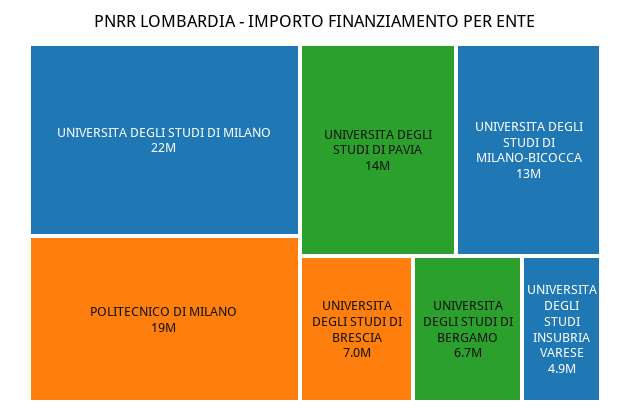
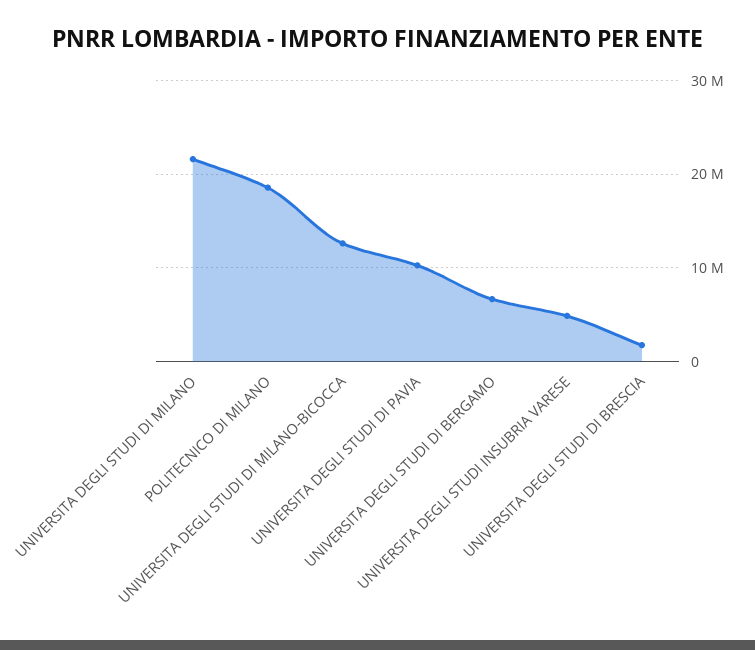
UNIVERSITA DEGLI STUDI DI PAVIA: 14000000 -> 10000000
UNIVERSITA DEGLI STUDI DI BRESCIA: 7000000 -> 2000000

